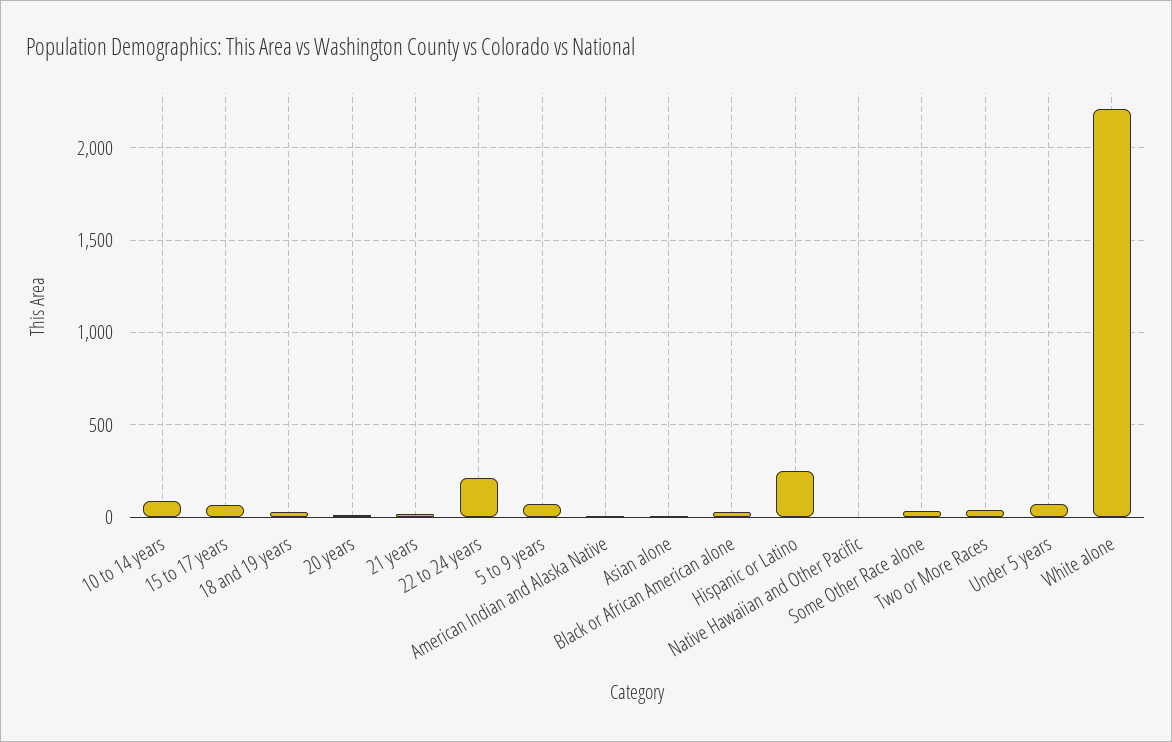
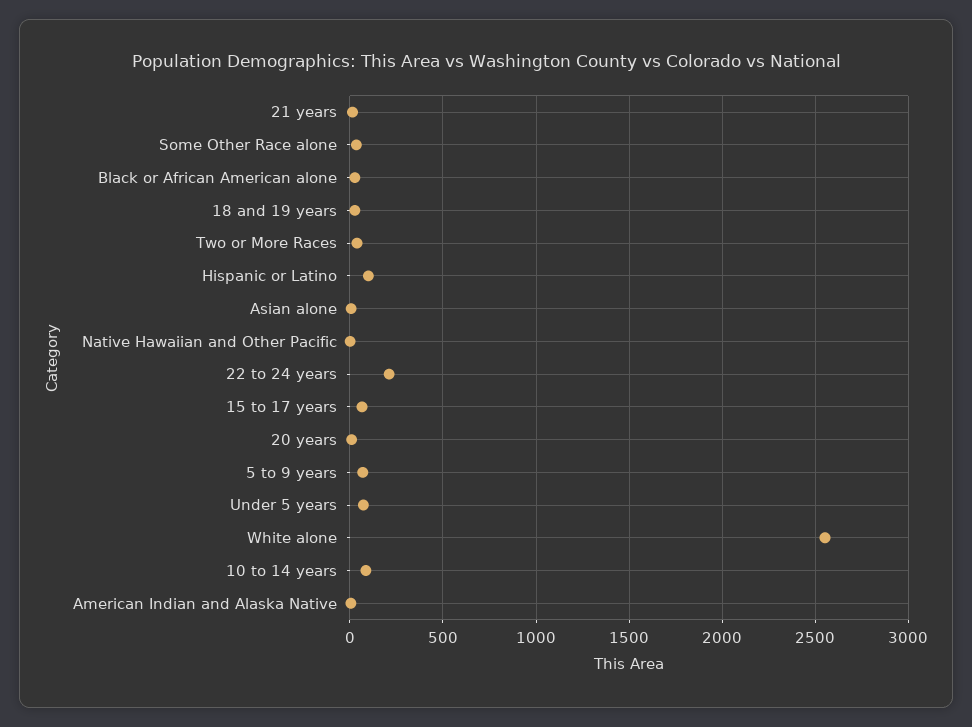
Hispanic or Latino: 250 -> 100
White alone: 2200 -> 2550

